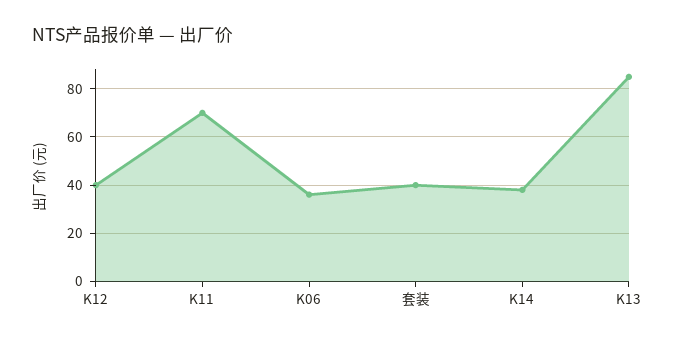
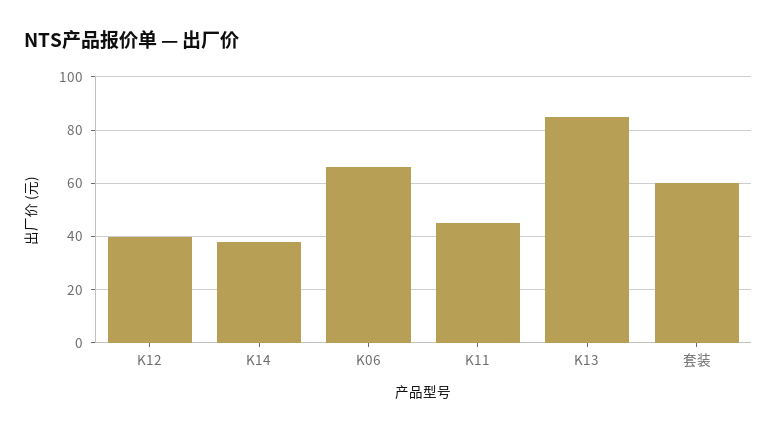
K11: 70 -> 45
K06: 35 -> 65
套装: 40 -> 60

